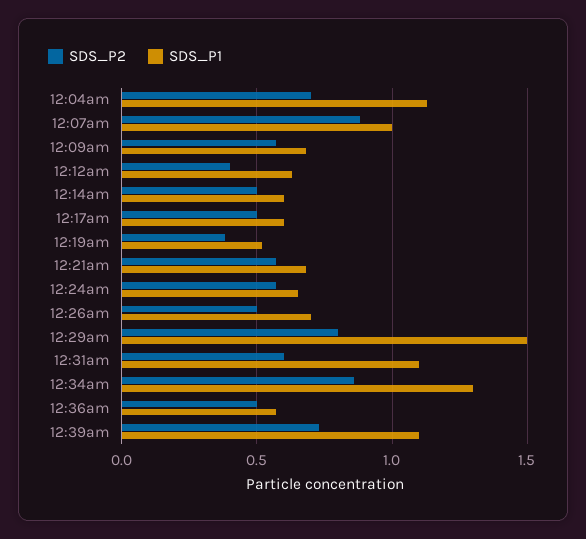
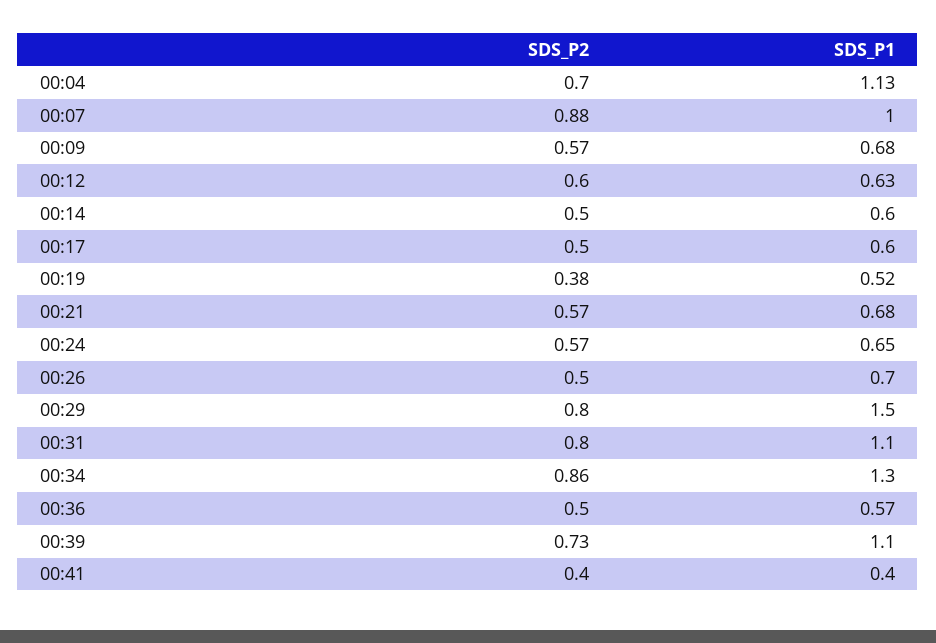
SDS_P2, 12:12am: 0.4 -> 0.6
SDS_P2, 12:31am: 0.6 -> 0.8
SDS_P2, 00:41: none -> 0.4
SDS_P1, 00:41: none -> 0.4

